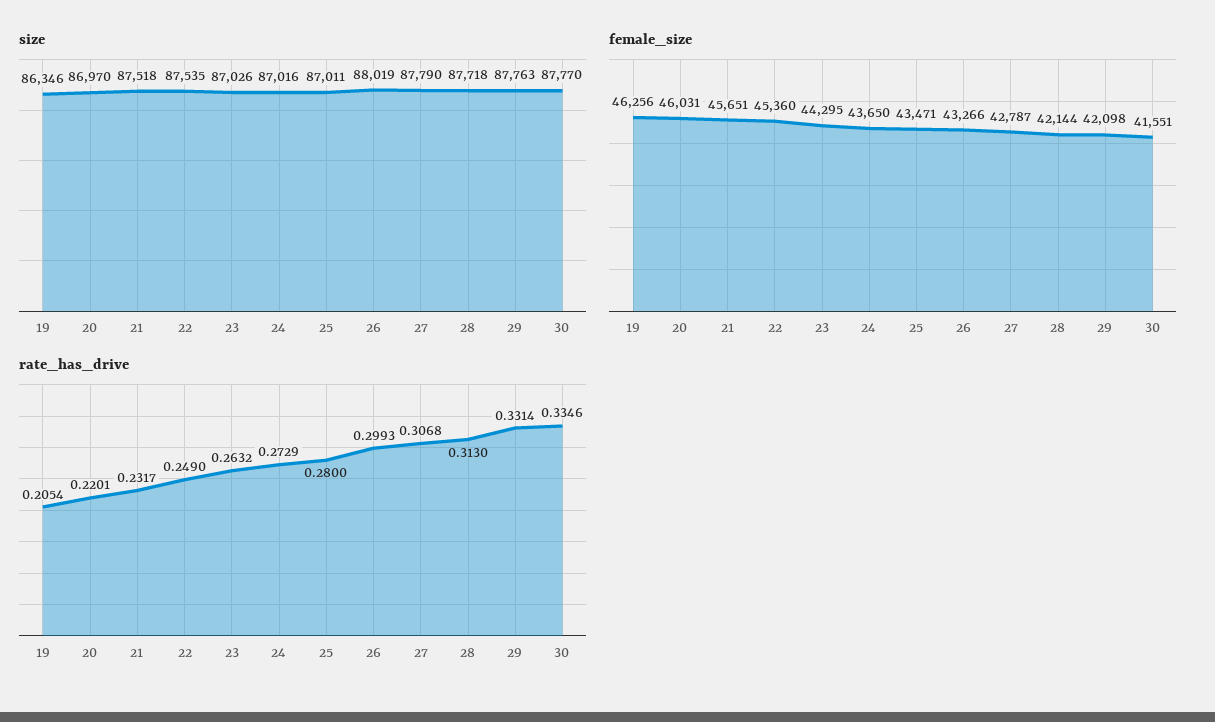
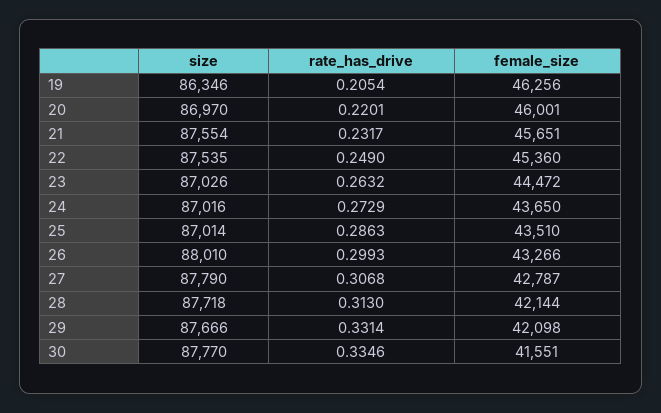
size, 21: 87518 -> 87554
size, 25: 87011 -> 87014
size, 26: 88019 -> 88010
size, 29: 87763 -> 87666
female_size, 20: 46031 -> 46001
female_size, 23: 44295 -> 44472
female_size, 25: 43471 -> 43510
rate_has_drive, 25: 0.28 -> 0.2863

